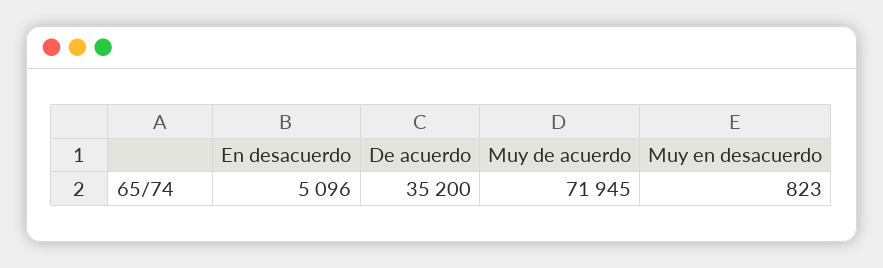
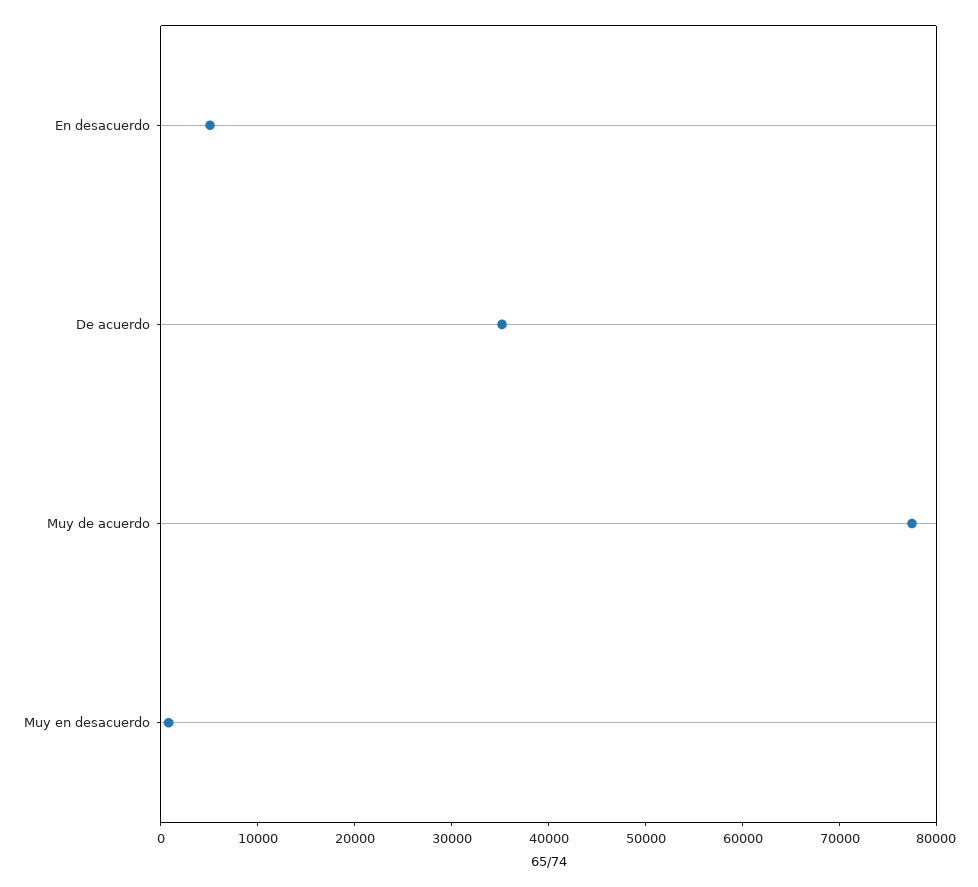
Muy de acuerdo: 71945 -> 78000

